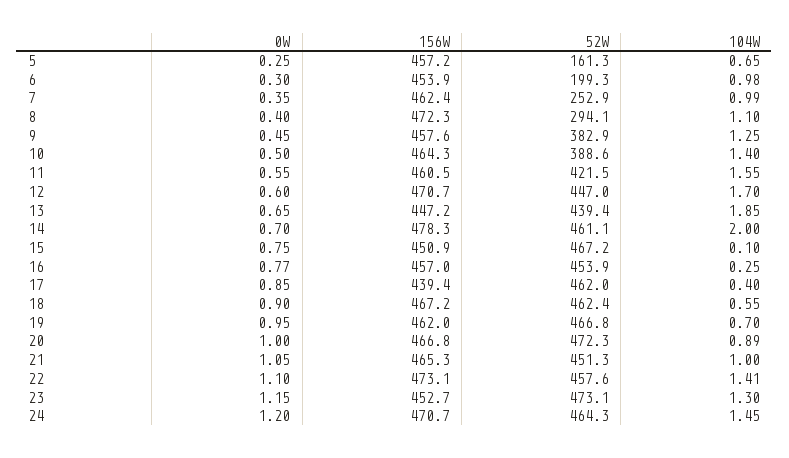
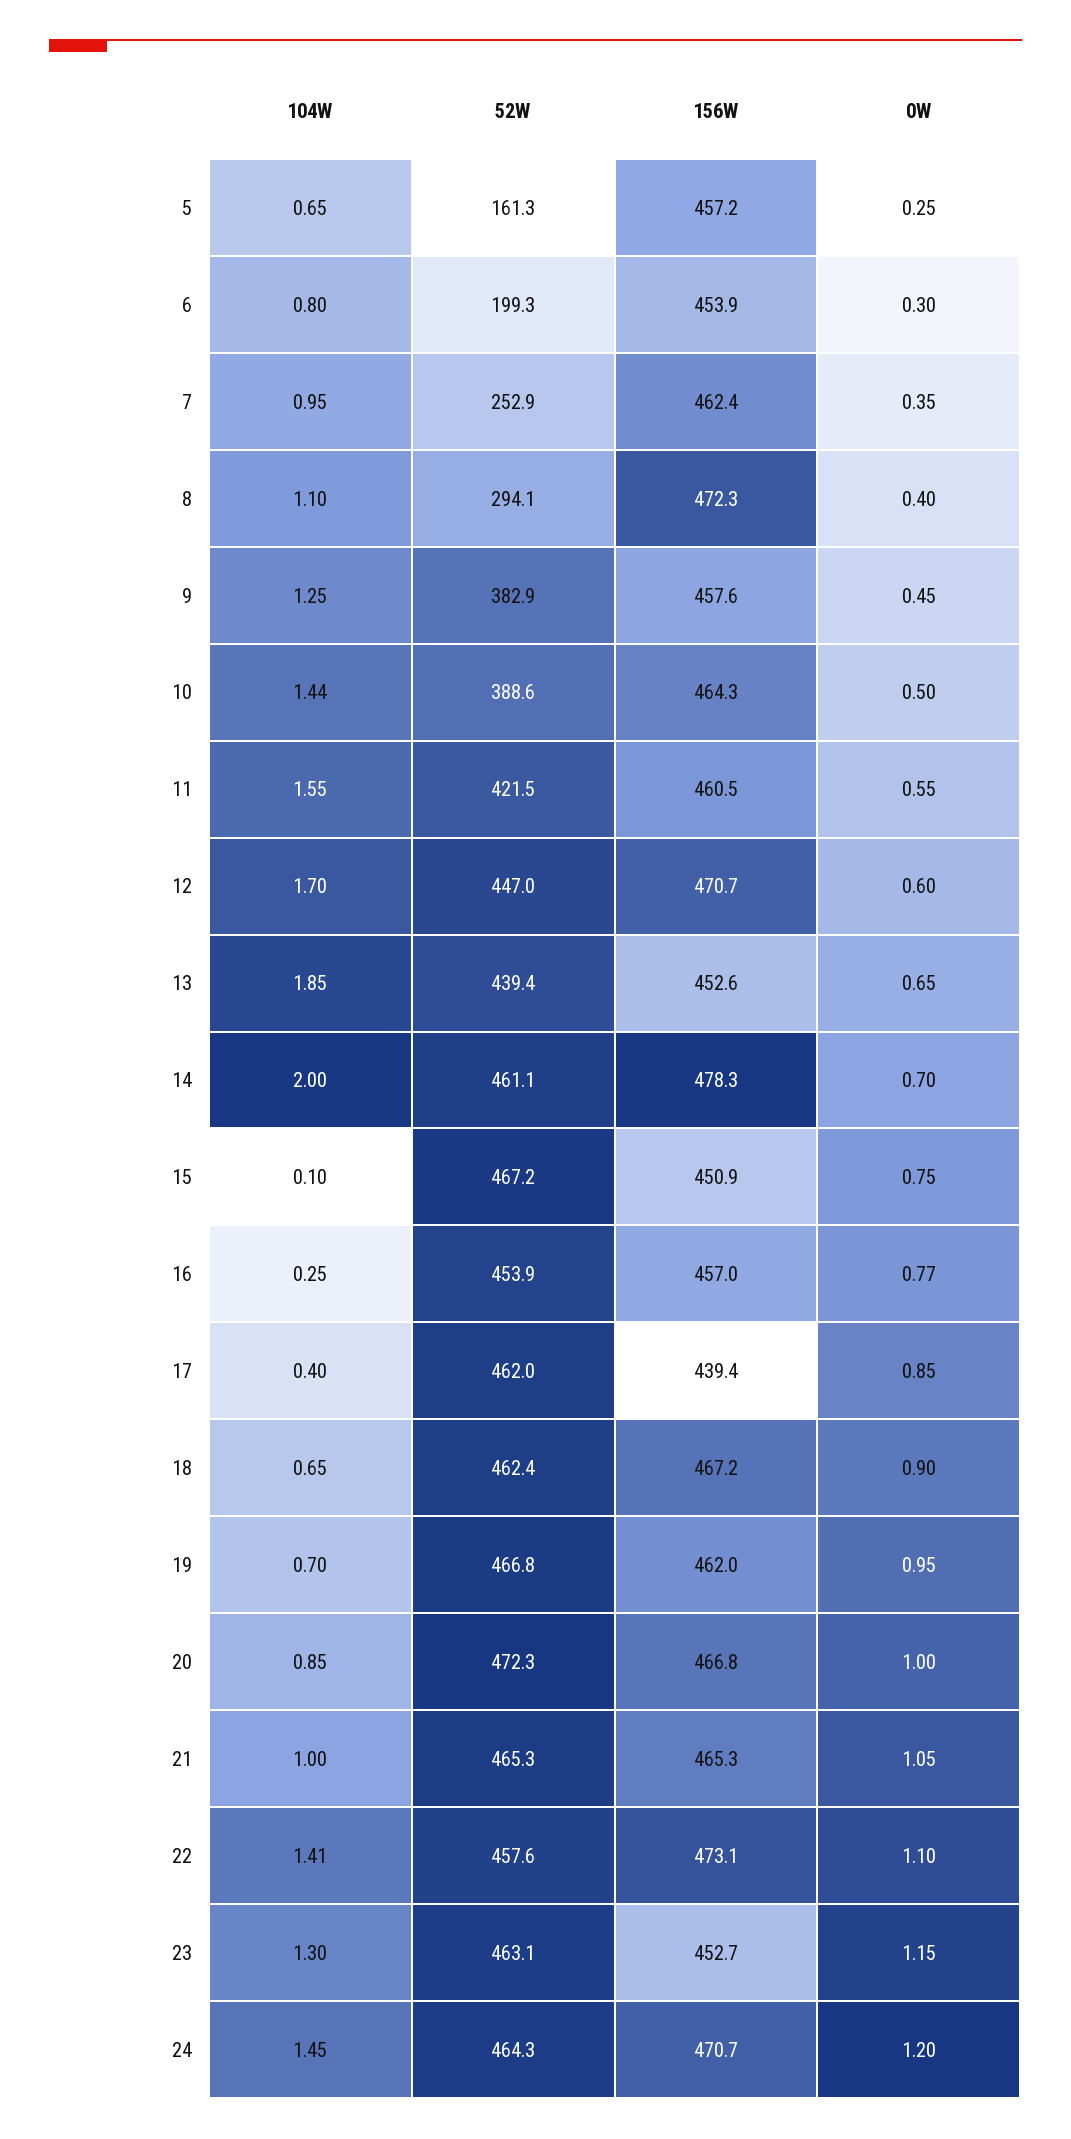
104W, 6: 0.98 -> 0.8
104W, 7: 0.99 -> 0.95
104W, 10: 1.4 -> 1.44
156W, 13: 447.2 -> 452.6
104W, 18: 0.55 -> 0.65
104W, 20: 0.89 -> 0.85
52W, 21: 451.3 -> 465.3
52W, 23: 473.1 -> 463.1

